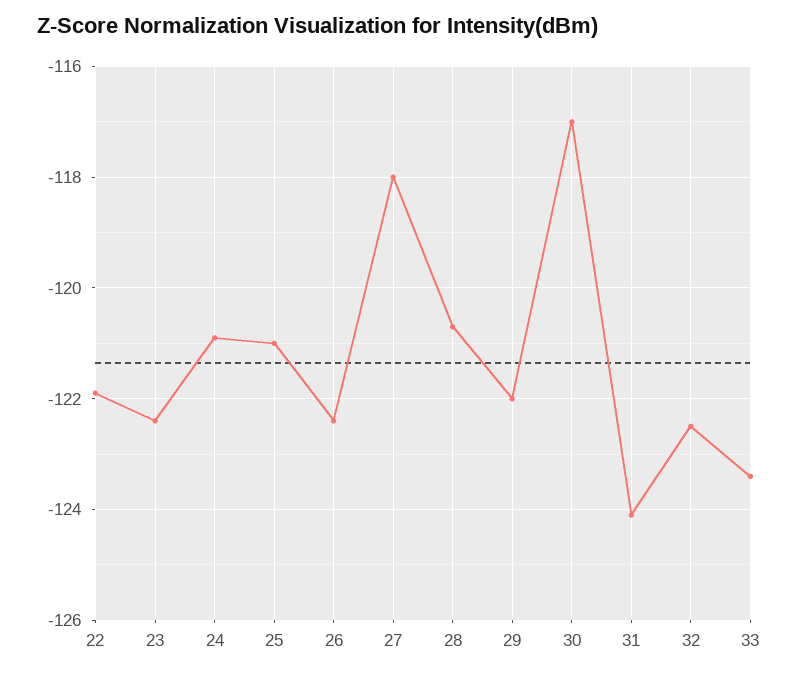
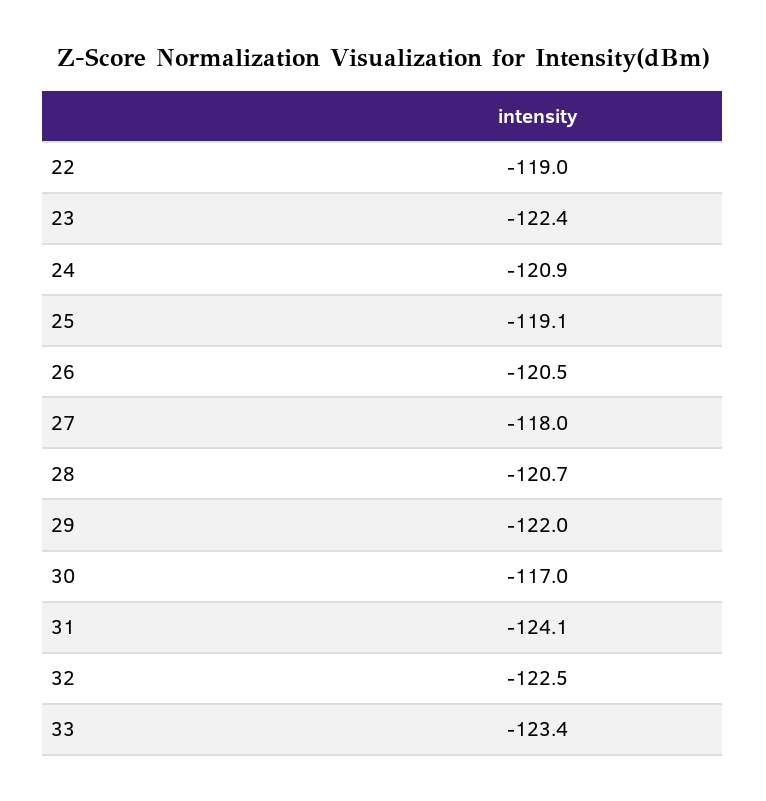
22: -122 -> -119
25: -121 -> -119.1
26: -122.5 -> -120.5

